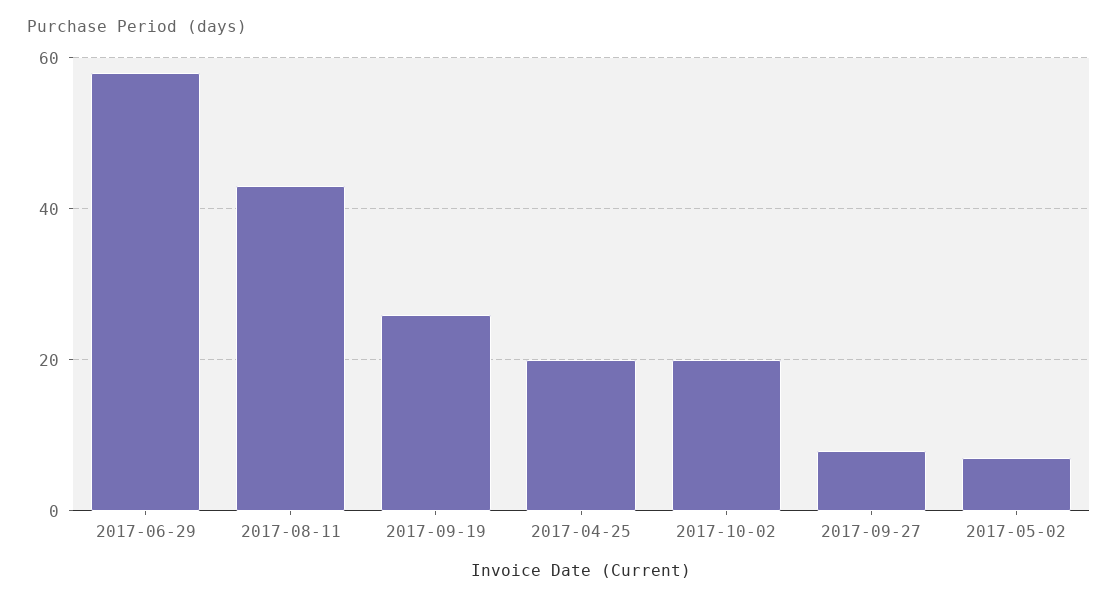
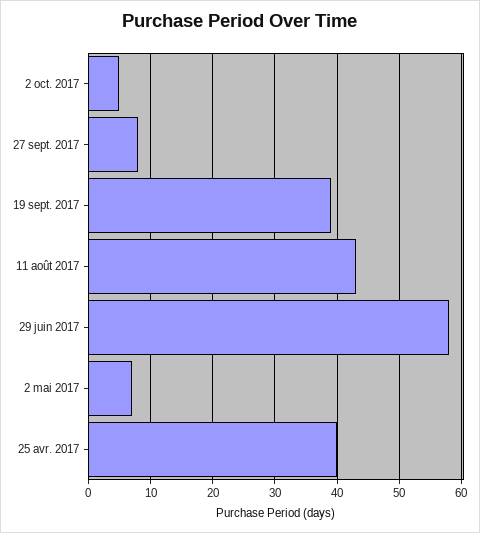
2017-09-19: 25 -> 39
2017-04-25: 20 -> 40
2017-10-02: 20 -> 5

